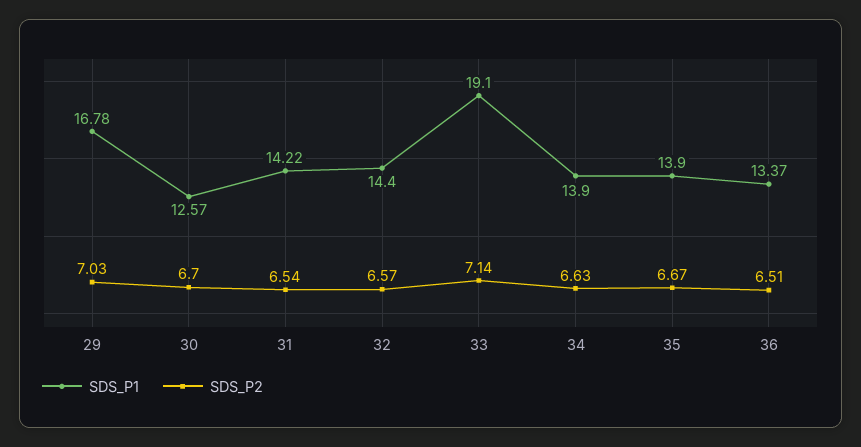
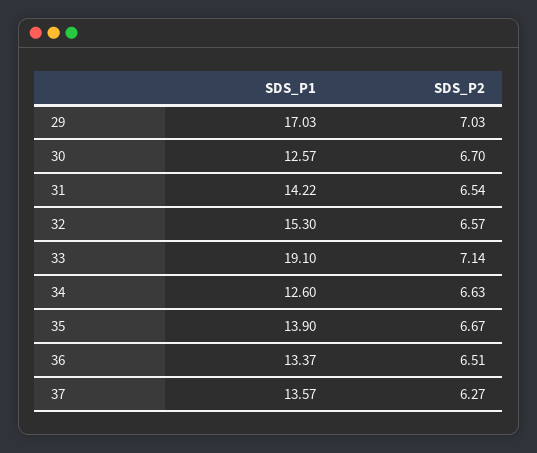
SDS_P1, 29: 16.78 -> 17.03
SDS_P1, 32: 14.4 -> 15.3
SDS_P1, 34: 13.9 -> 12.6
SDS_P1, 37: none -> 13.57
SDS_P2, 37: none -> 6.27

